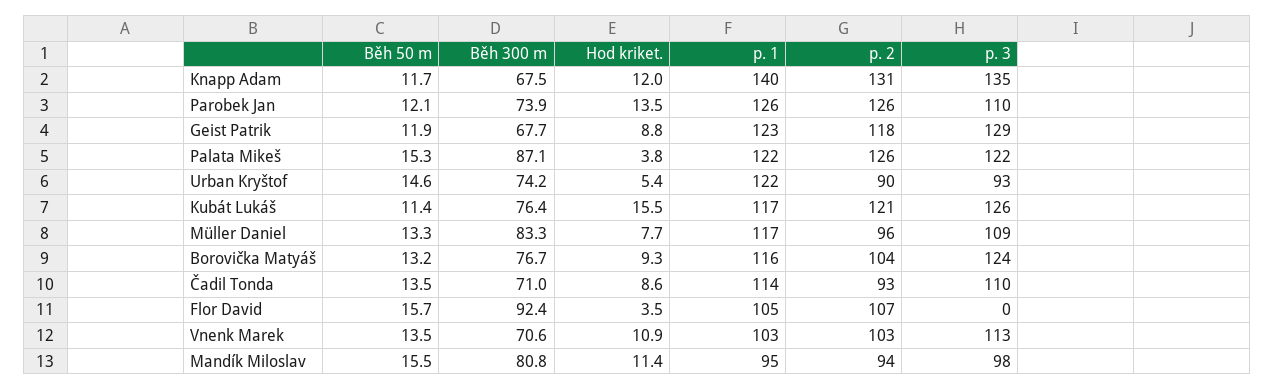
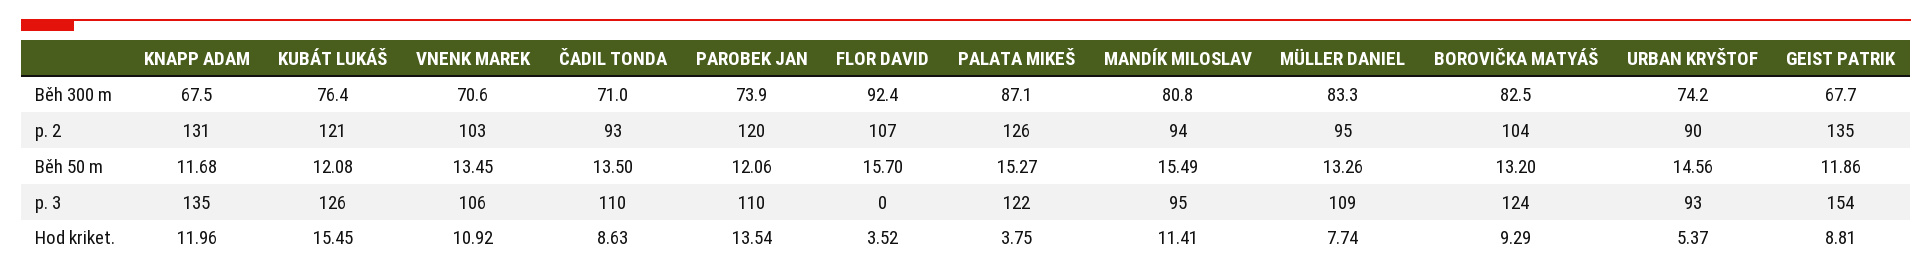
p. 1, Knapp Adam: 140 -> none
p. 1, Parobek Jan: 126 -> none
p. 2, Parobek Jan: 126 -> 120
p. 1, Geist Patrik: 123 -> none
p. 2, Geist Patrik: 118 -> 135
p. 3, Geist Patrik: 129 -> 154
p. 1, Palata Mikeš: 122 -> none
p. 1, Urban Kryštof: 122 -> none
Běh 50 m, Kubát Lukáš: 11.4 -> 12.08
p. 1, Kubát Lukáš: 117 -> none
p. 1, Müller Daniel: 117 -> none
p. 2, Müller Daniel: 96 -> 95
Běh 300 m, Borovička Matyáš: 76.7 -> 82.5
p. 1, Borovička Matyáš: 116 -> none
p. 1, Čadil Tonda: 114 -> none
p. 1, Flor David: 105 -> none
p. 1, Vnenk Marek: 103 -> none
p. 3, Vnenk Marek: 113 -> 106
p. 1, Mandík Miloslav: 95 -> none
p. 3, Mandík Miloslav: 98 -> 95

